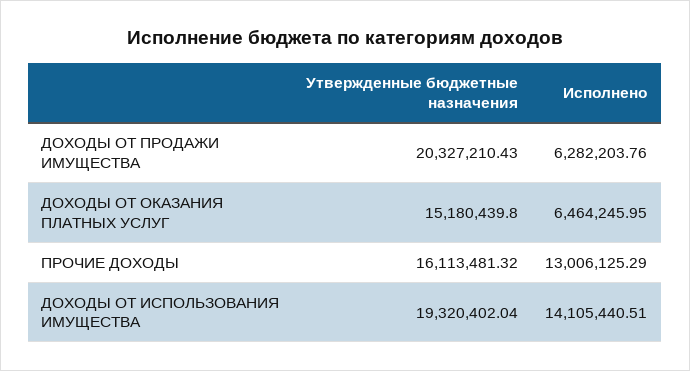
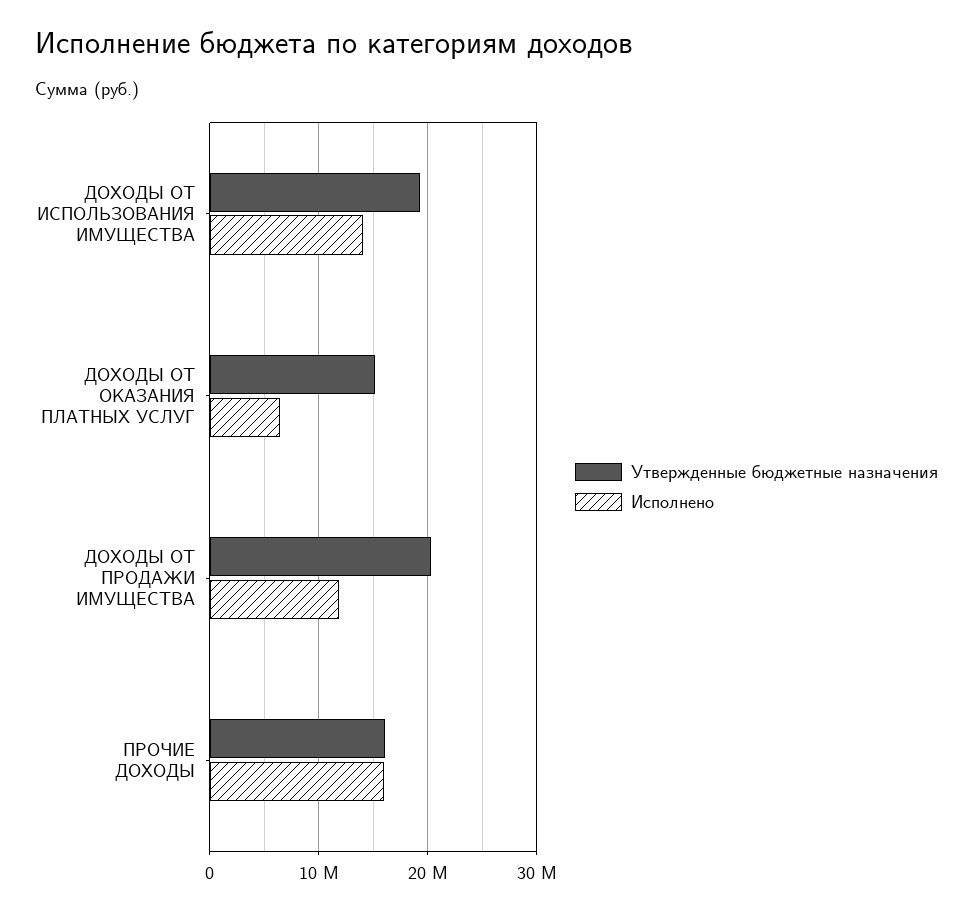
Исполнено, ДОХОДЫ ОТ ПРОДАЖИ ИМУЩЕСТВА: 6282203.76 -> 12000000
Исполнено, ПРОЧИЕ ДОХОДЫ: 13006125.29 -> 16000000

